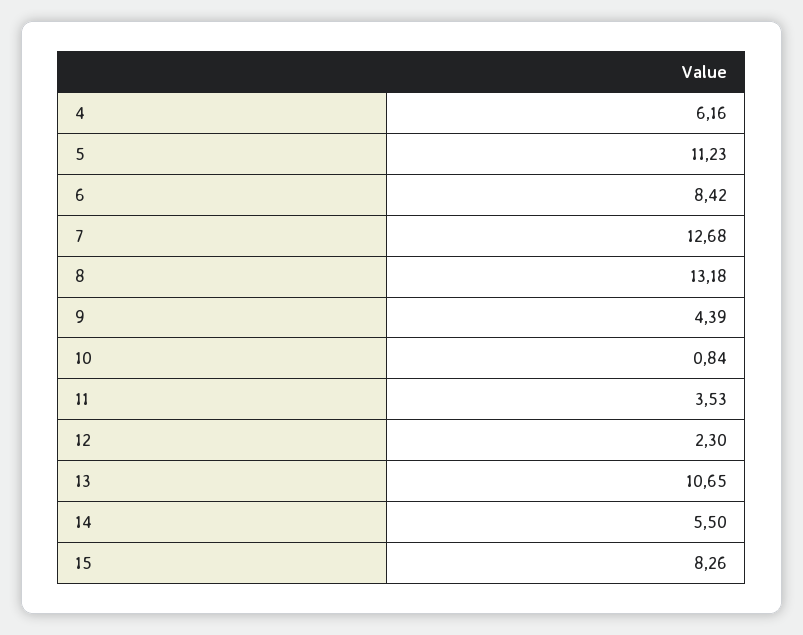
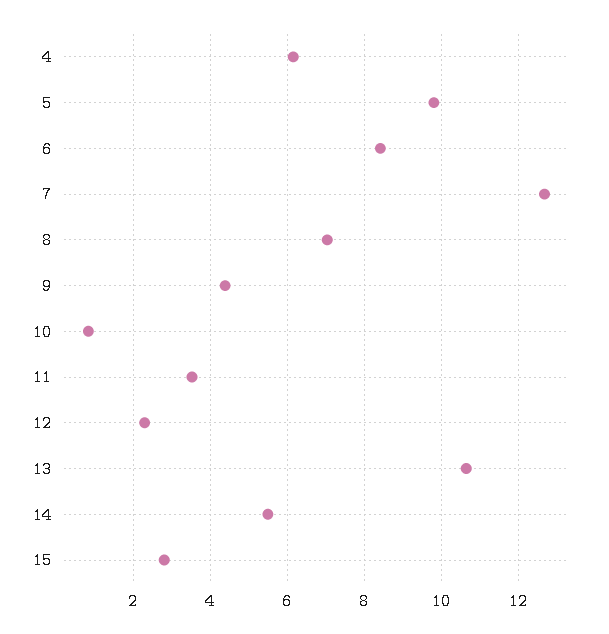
5: 11.23 -> 9.8
8: 13.18 -> 7
15: 8.26 -> 2.8

